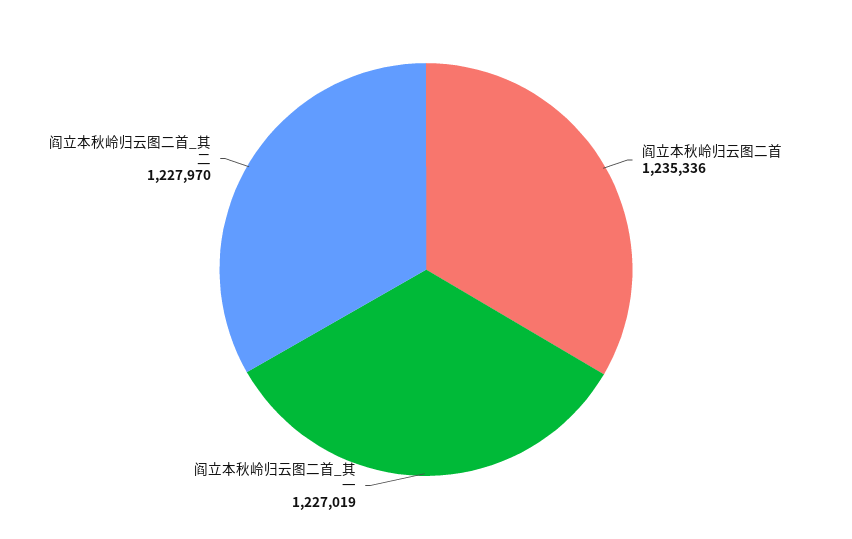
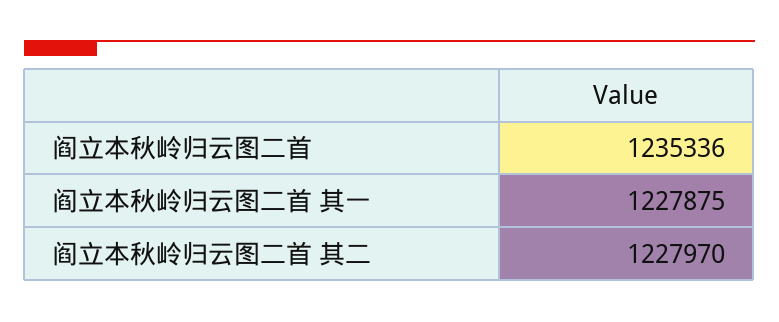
阎立本秋岭归云图二首_其一: 1227019 -> 1227875

